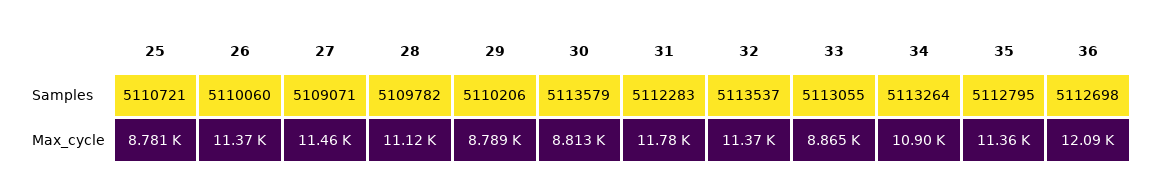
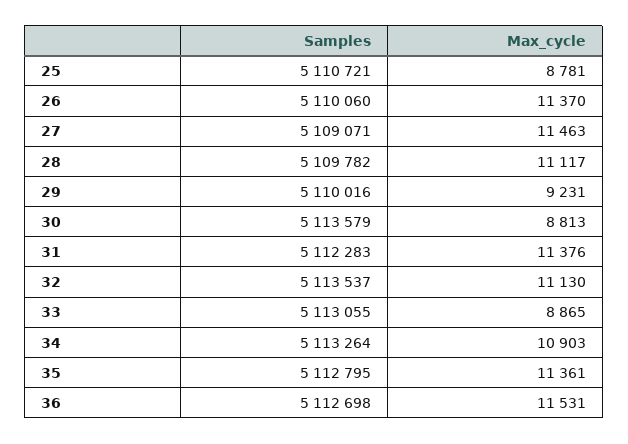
29, Samples: 5110206 -> 5110016
29, Max_cycle: 8789 -> 9231
31, Max_cycle: 11780 -> 11376
32, Max_cycle: 11370 -> 11130
36, Max_cycle: 12090 -> 11531

